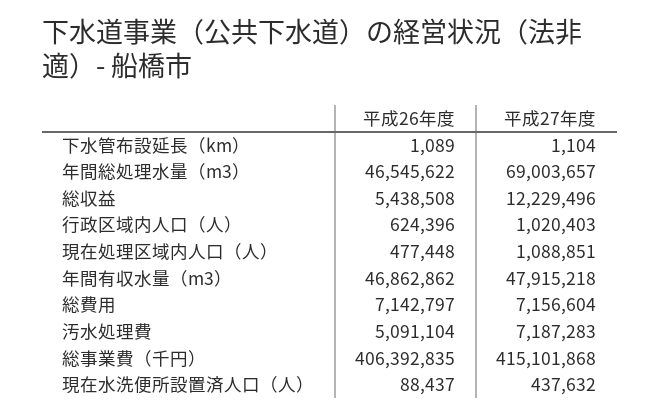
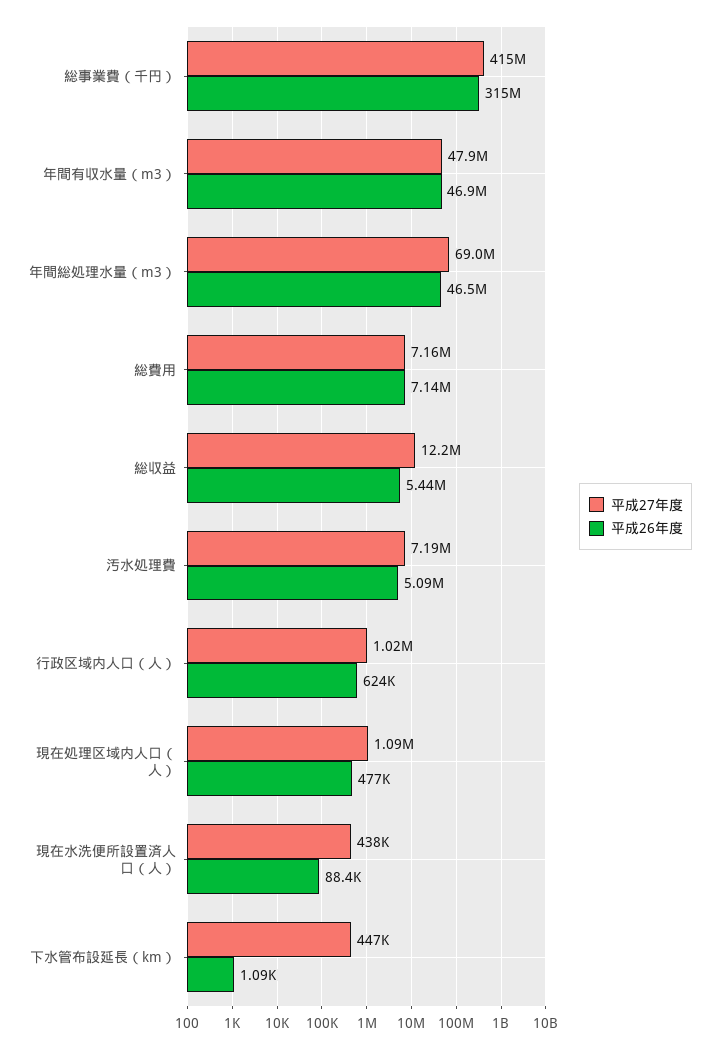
平成27年度, 下水管布設延長（km）: 1104 -> 447000
平成26年度, 総事業費（千円）: 406392835 -> 315000000

